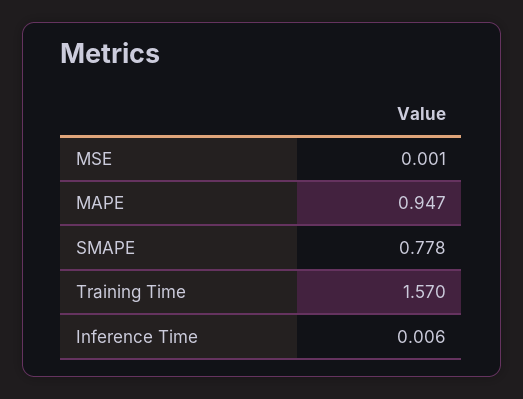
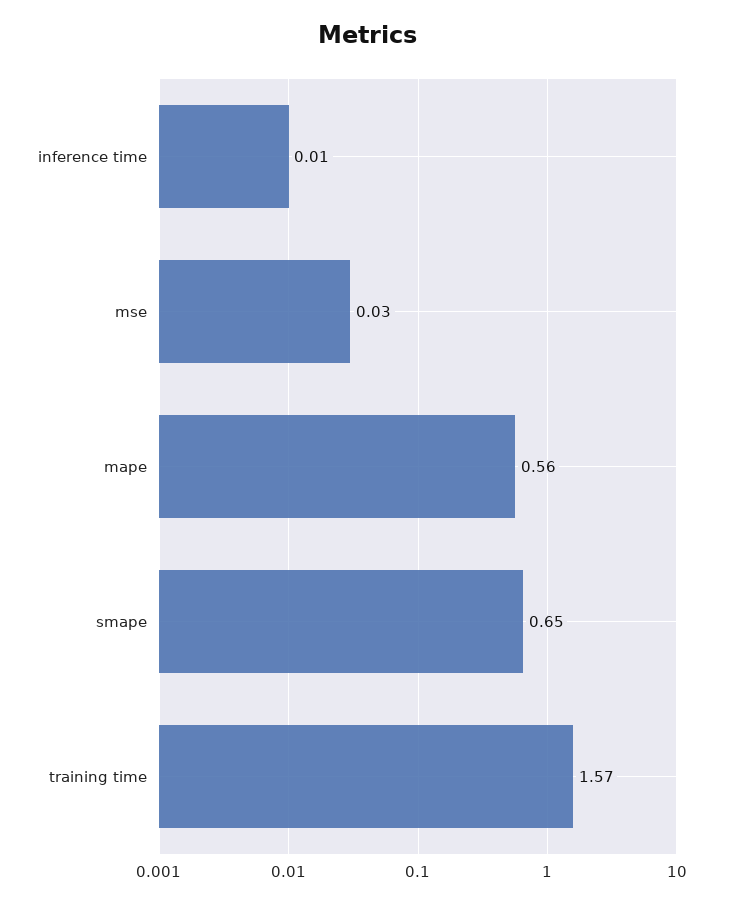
MSE: 0.001 -> 0.03
MAPE: 0.947 -> 0.56
SMAPE: 0.778 -> 0.65

